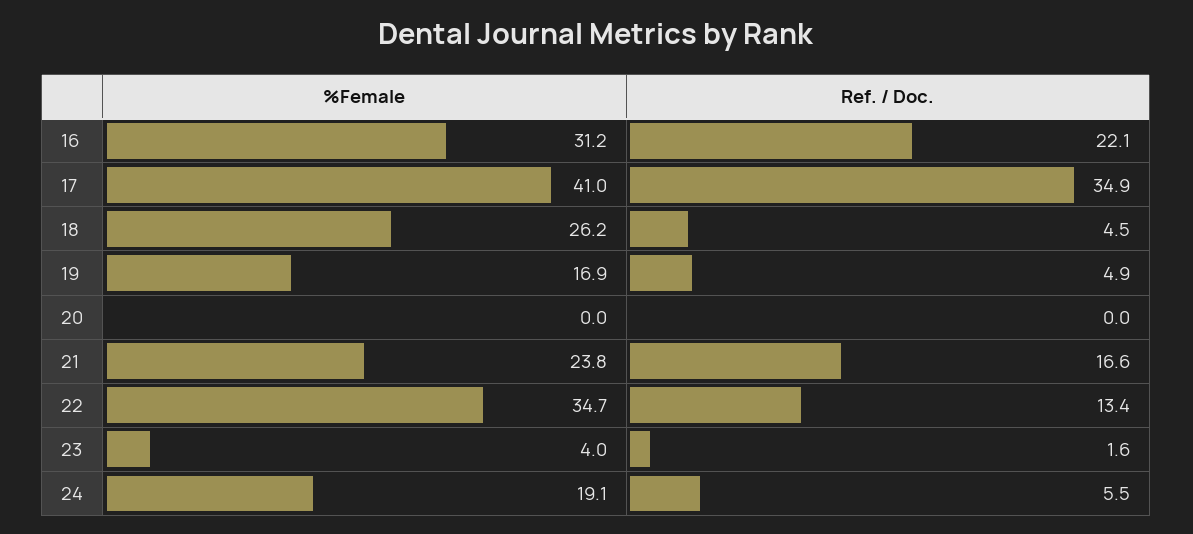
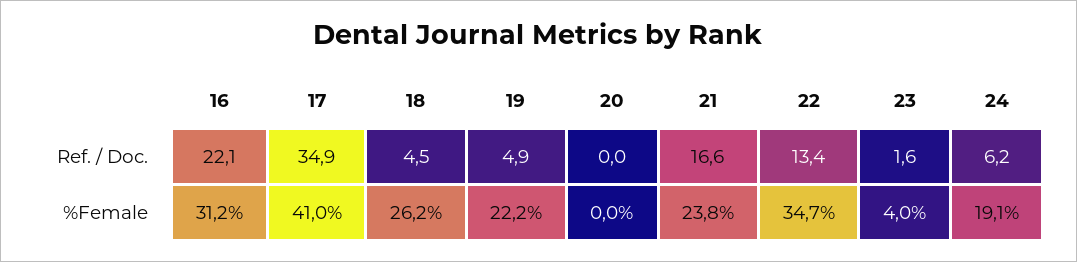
%Female, 19: 16.9 -> 22.2
Ref. / Doc., 24: 5.5 -> 6.2

